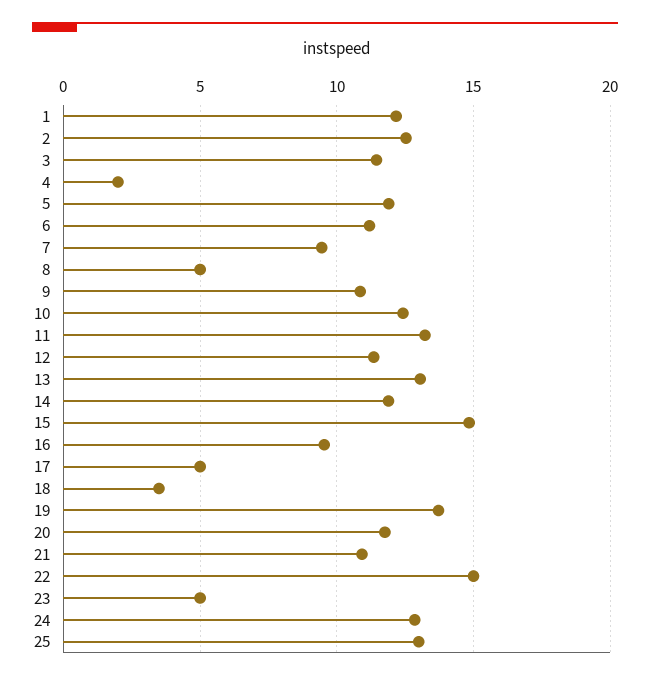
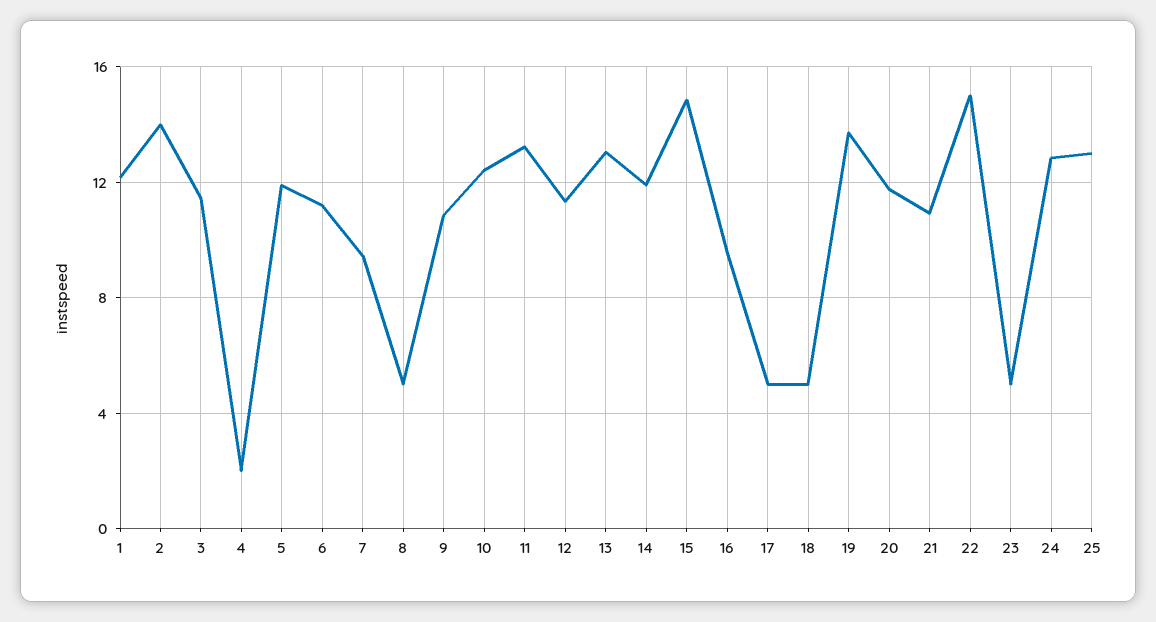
2: 12.5 -> 14
18: 3.5 -> 5

